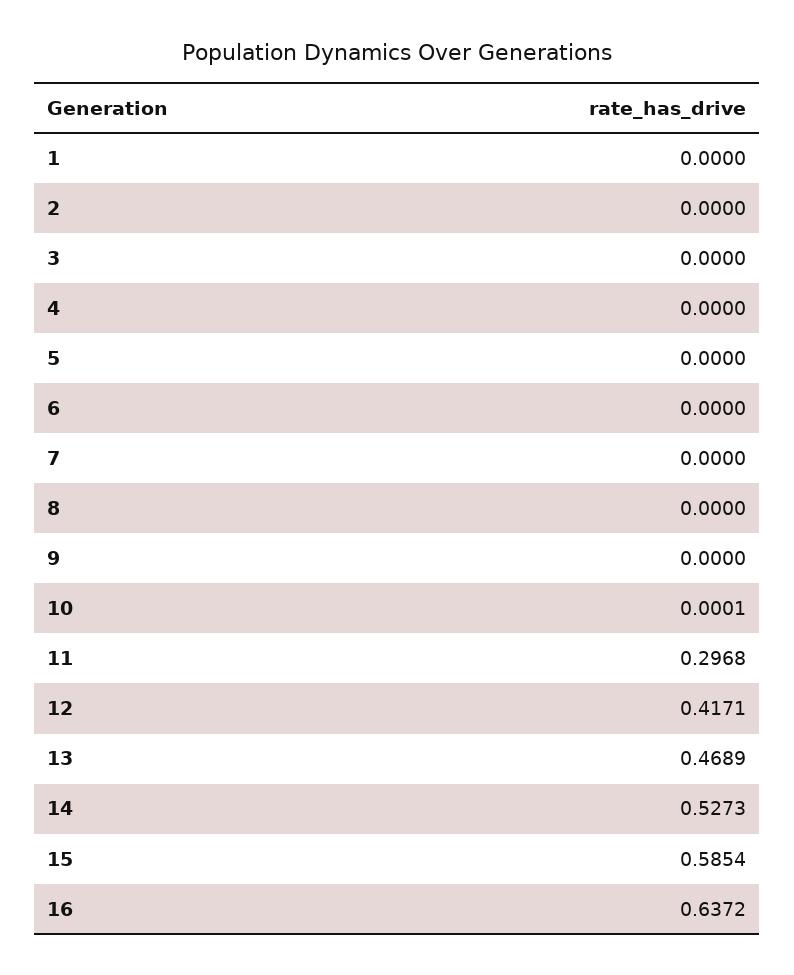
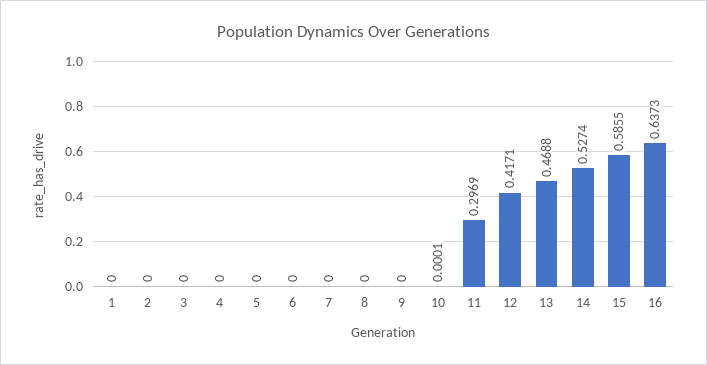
11: 0.2968 -> 0.2969
13: 0.4689 -> 0.4688
14: 0.5273 -> 0.5274
15: 0.5854 -> 0.5855
16: 0.6372 -> 0.6373

